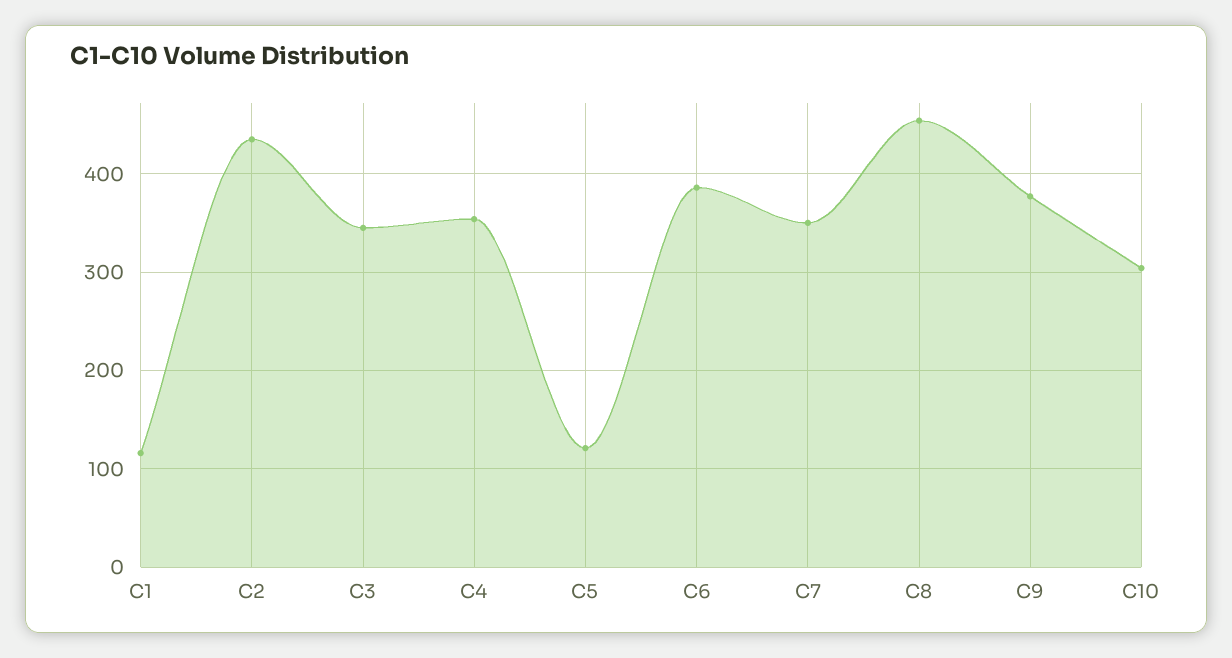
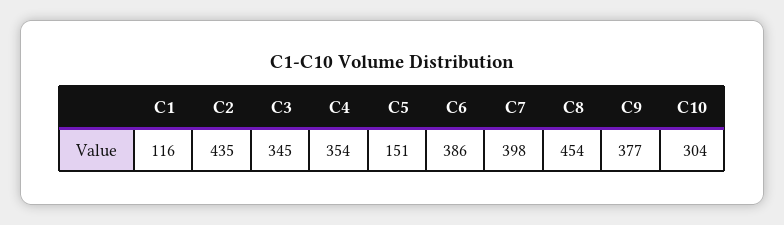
C5: 120 -> 151
C7: 350 -> 398

